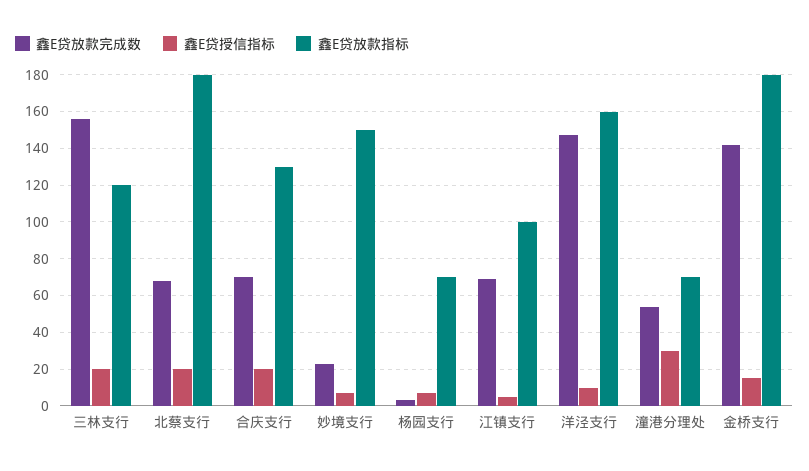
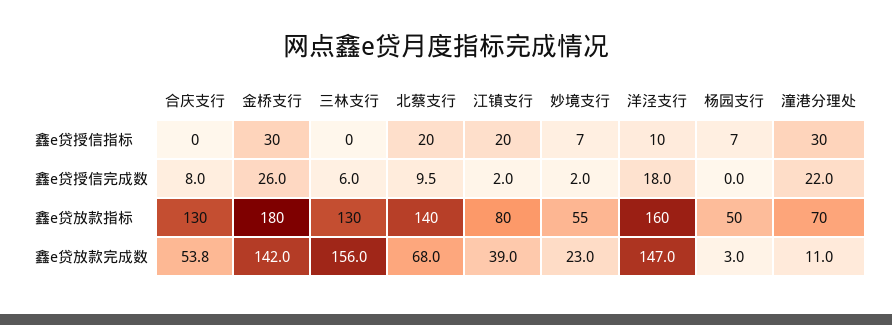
鑫E贷授信指标, 三林支行: 20 -> 0
鑫E贷放款指标, 三林支行: 120 -> 130
鑫E贷放款指标, 北蔡支行: 180 -> 140
鑫E贷放款完成数, 合庆支行: 70 -> 53.8
鑫E贷授信指标, 合庆支行: 20 -> 0
鑫E贷放款指标, 妙境支行: 150 -> 55
鑫E贷放款指标, 杨园支行: 70 -> 50
鑫E贷放款完成数, 江镇支行: 70 -> 39
鑫E贷授信指标, 江镇支行: 5 -> 20
鑫E贷放款指标, 江镇支行: 100 -> 80
鑫E贷放款完成数, 潼港分理处: 55 -> 11
鑫E贷授信指标, 金桥支行: 15 -> 30
鑫e贷授信完成数, 合庆支行: none -> 8
鑫e贷授信完成数, 金桥支行: none -> 26
鑫e贷授信完成数, 三林支行: none -> 6
鑫e贷授信完成数, 北蔡支行: none -> 9.5
鑫e贷授信完成数, 江镇支行: none -> 2
鑫e贷授信完成数, 妙境支行: none -> 2
鑫e贷授信完成数, 洋泾支行: none -> 18
鑫e贷授信完成数, 杨园支行: none -> 0
鑫e贷授信完成数, 潼港分理处: none -> 22

